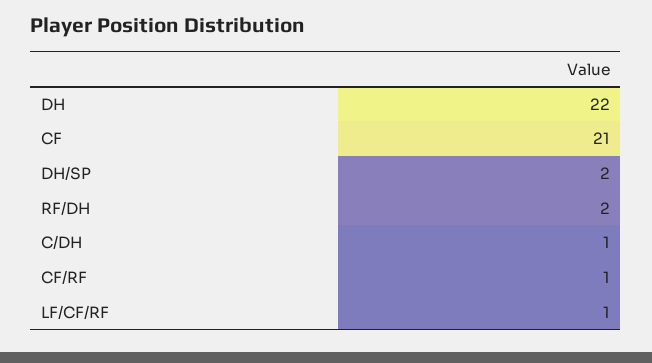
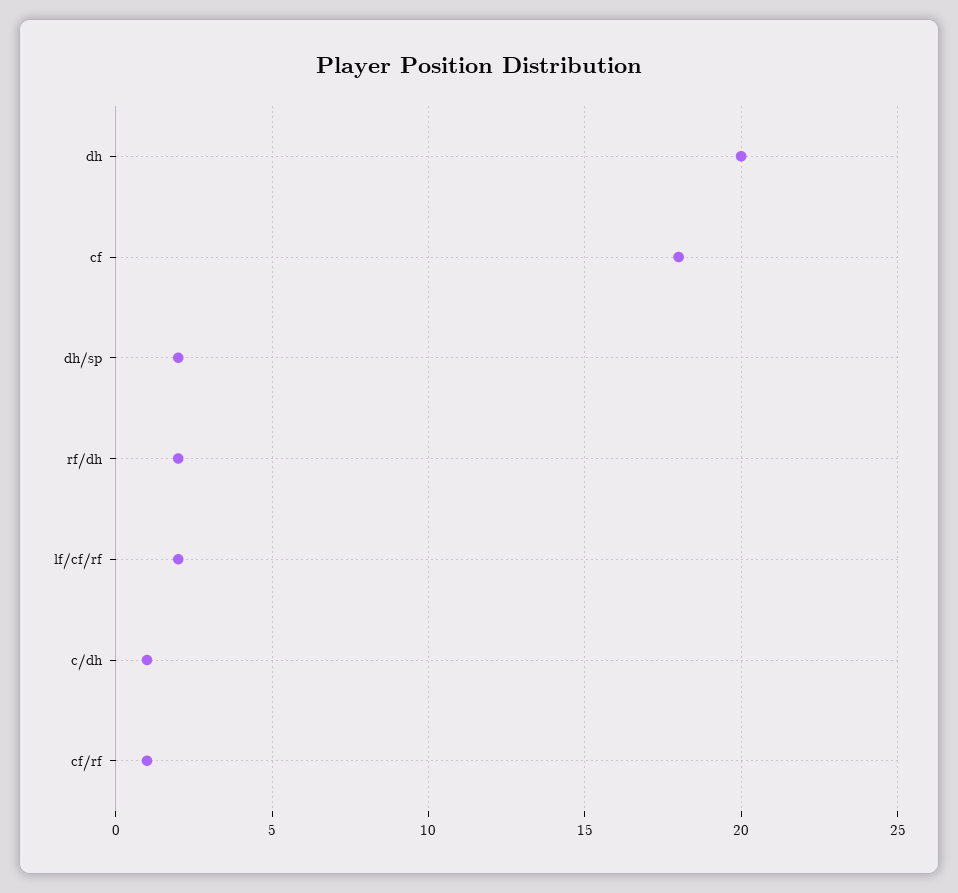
DH: 22 -> 20
CF: 21 -> 18
LF/CF/RF: 1 -> 2

